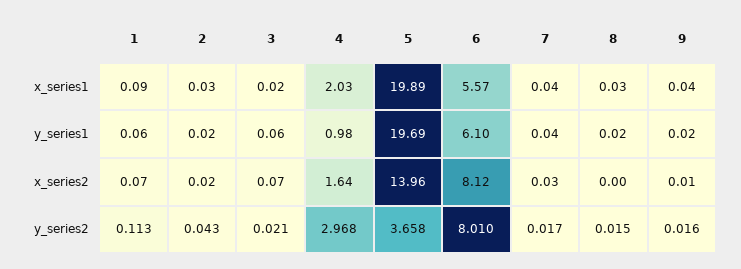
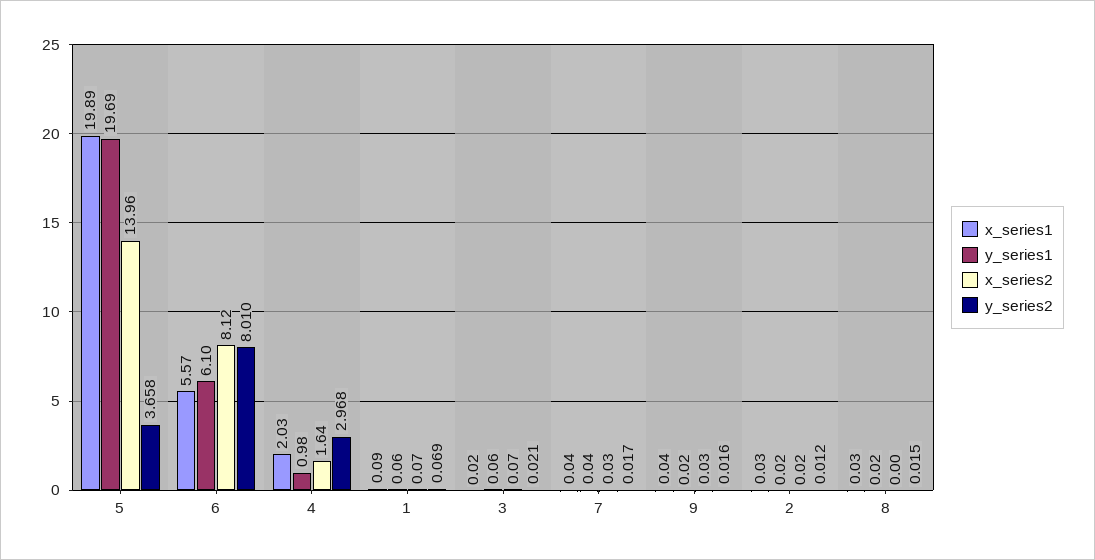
x_series2, 9: 0.01 -> 0.03
y_series2, 1: 0.113 -> 0.069
y_series2, 2: 0.043 -> 0.012

